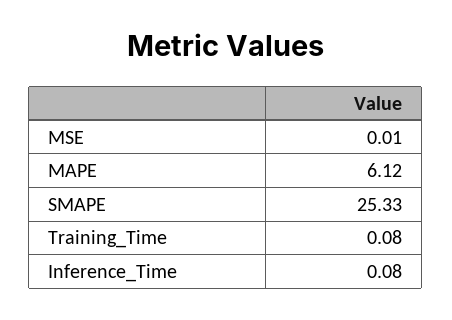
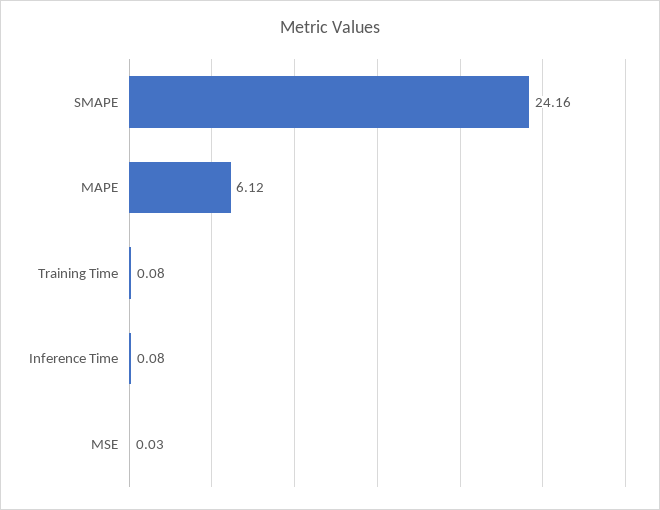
MSE: 0.01 -> 0.03
SMAPE: 25.33 -> 24.16

